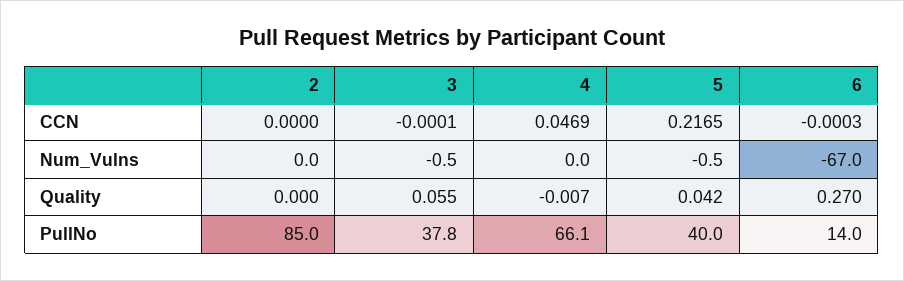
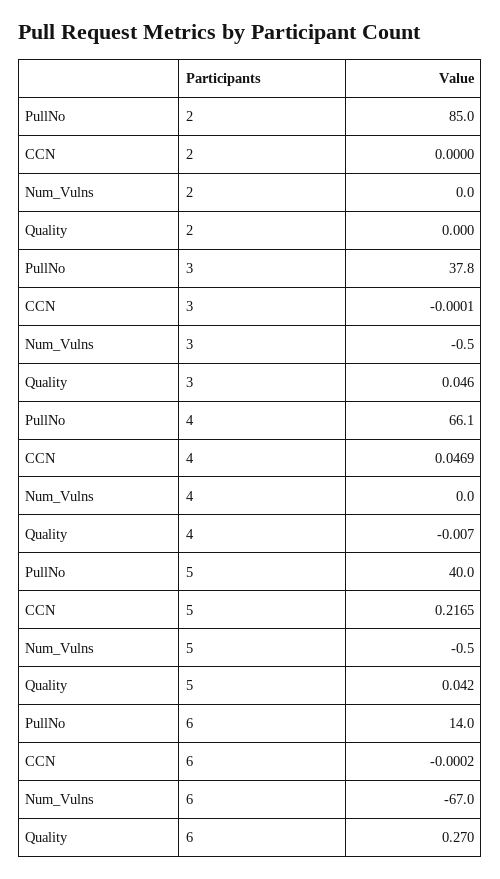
6, CCN: -0.0003 -> -0.0002
3, Quality: 0.055 -> 0.046

